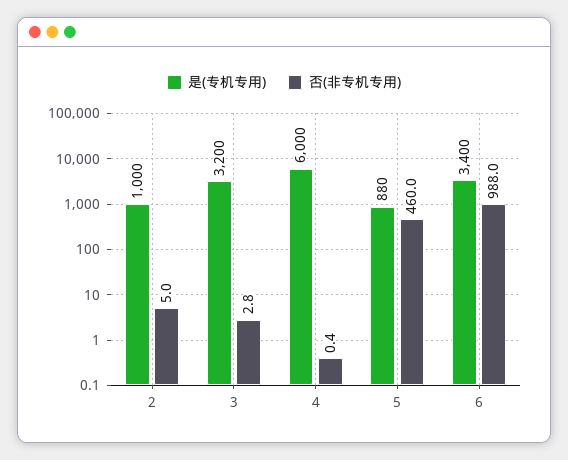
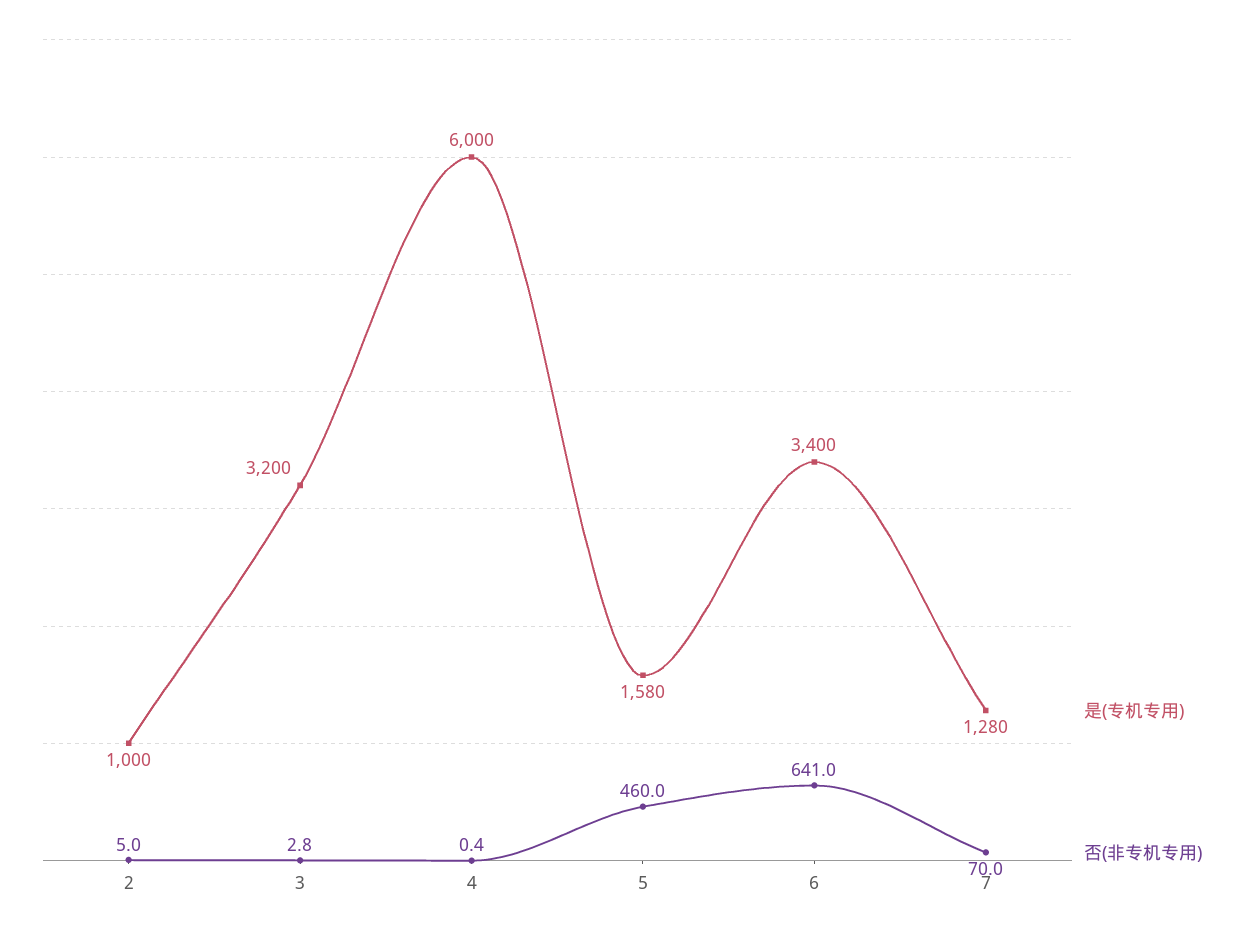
是(专机专用), 5: 880 -> 1580
否(非专机专用), 6: 988 -> 641
是(专机专用), 7: none -> 1280
否(非专机专用), 7: none -> 70

